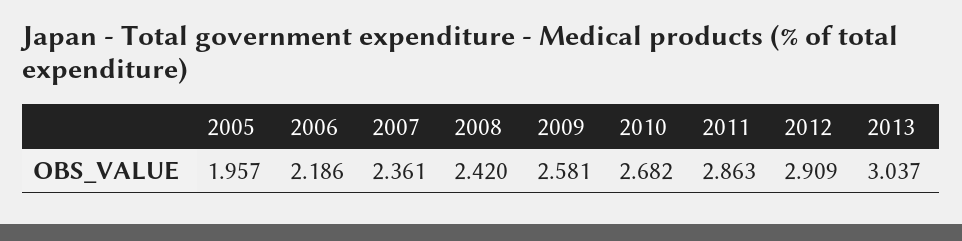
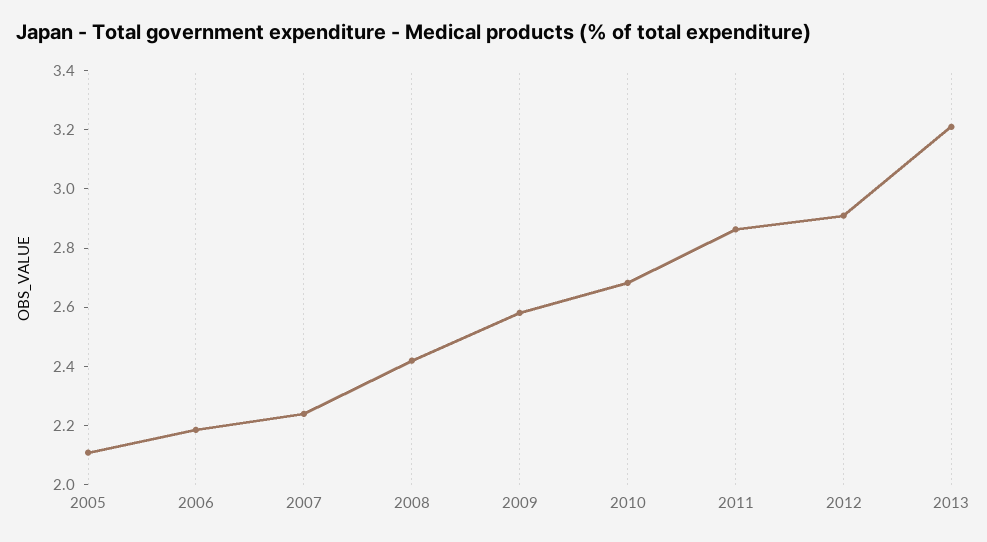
2005: 1.957 -> 2.1
2007: 2.361 -> 2.25
2013: 3.037 -> 3.2

